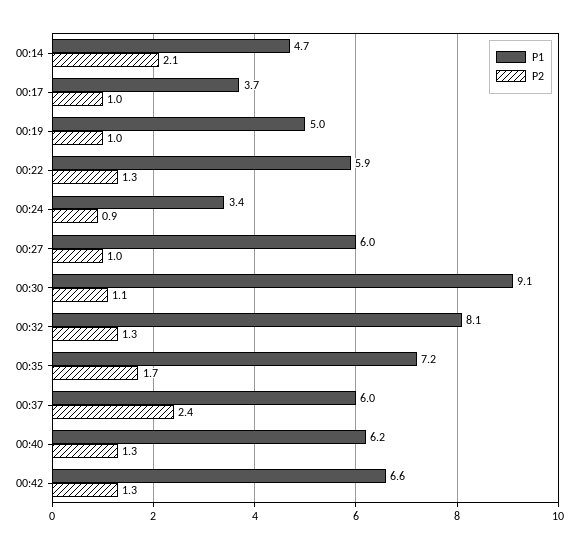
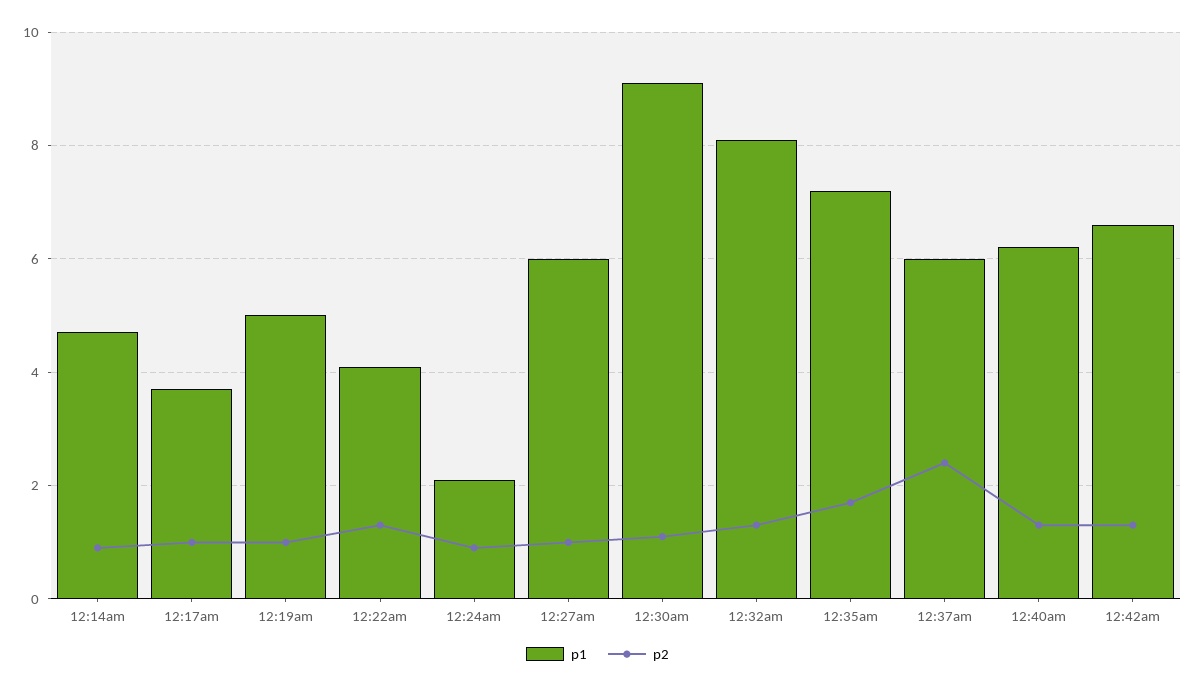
P2, 00:14: 2.1 -> 1
P1, 00:22: 5.9 -> 4
P1, 00:24: 3.4 -> 2

